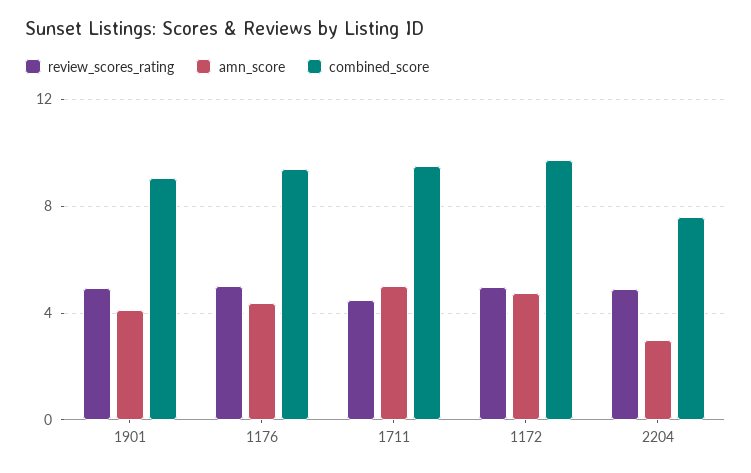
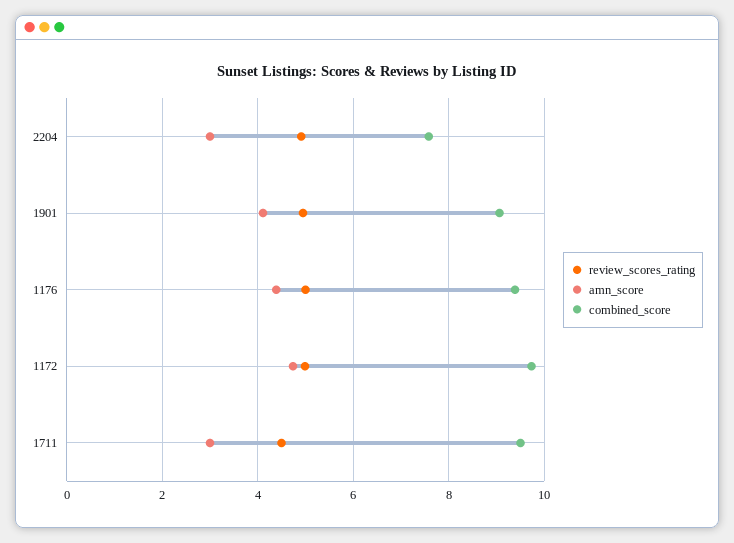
amn_score, 1711: 5 -> 3

